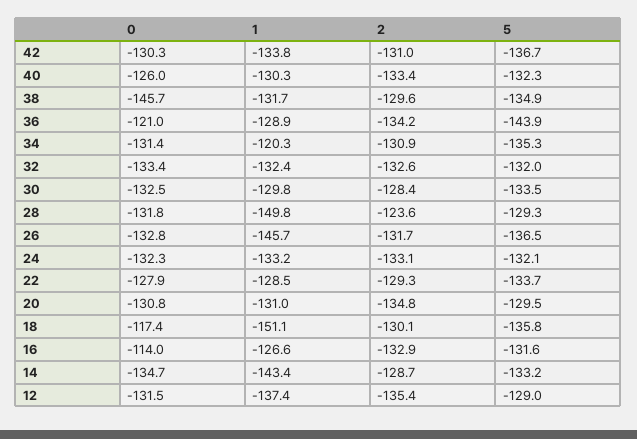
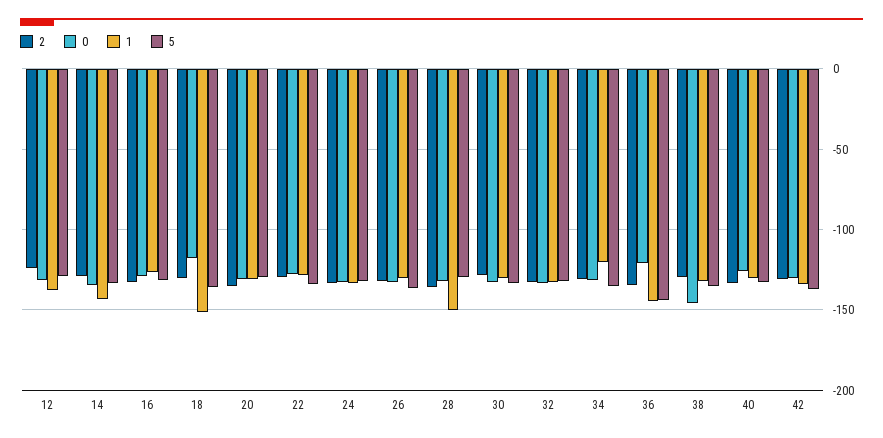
1, 36: -128.9 -> -145
2, 28: -123.6 -> -135
1, 26: -145.7 -> -130
0, 16: -114 -> -130
2, 12: -135.4 -> -125

